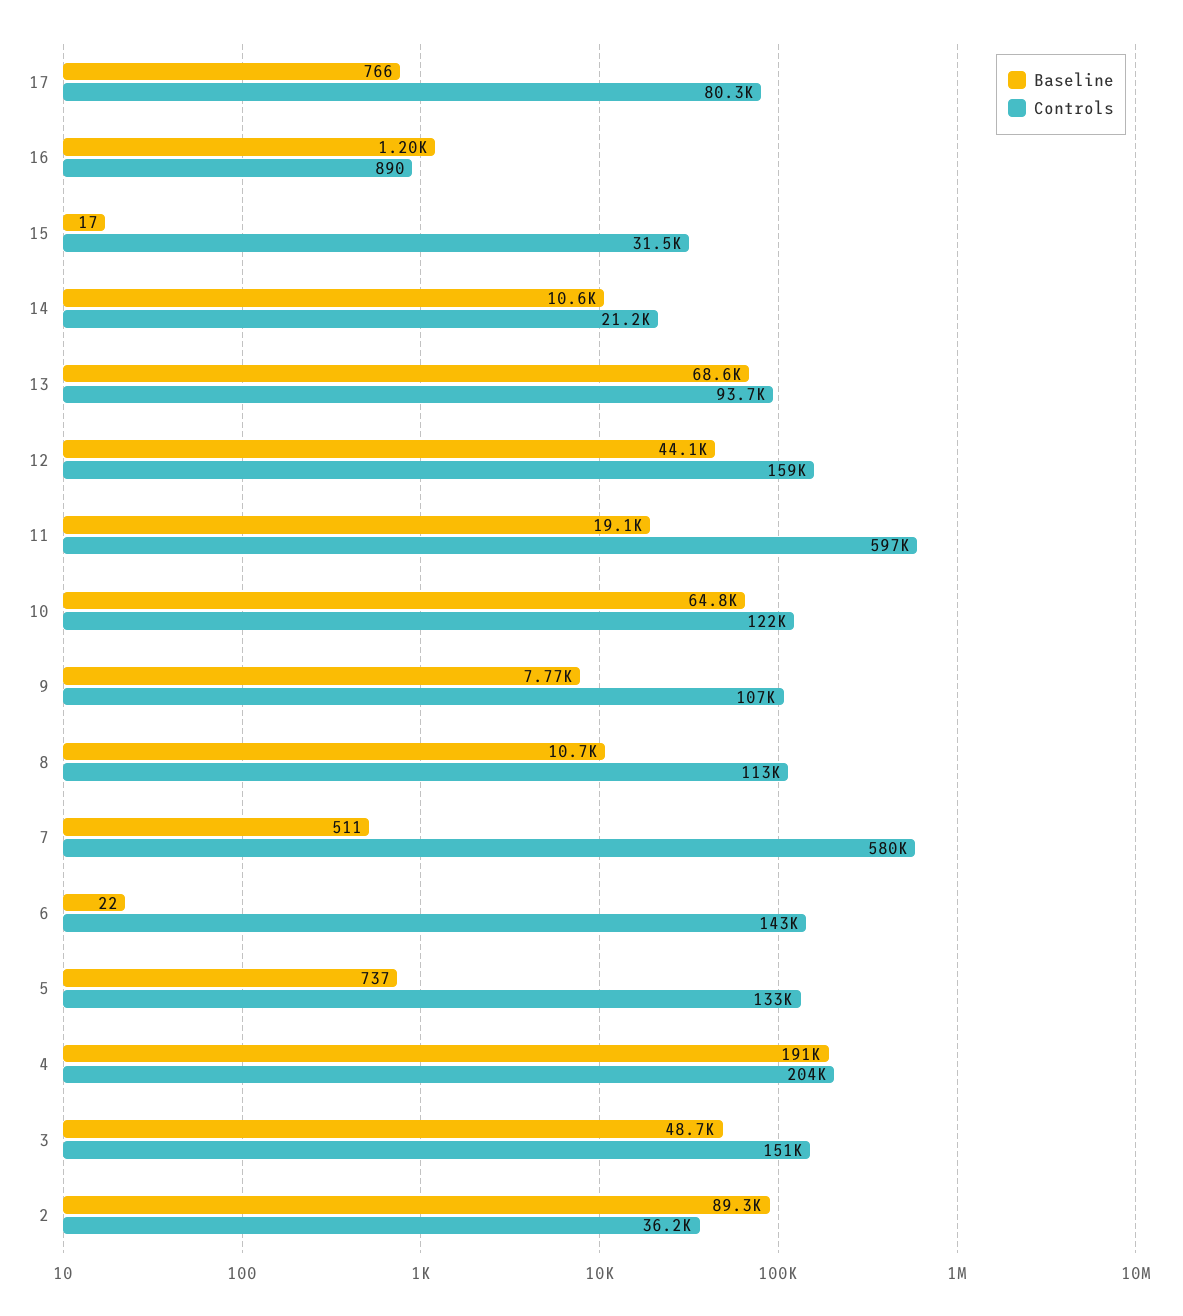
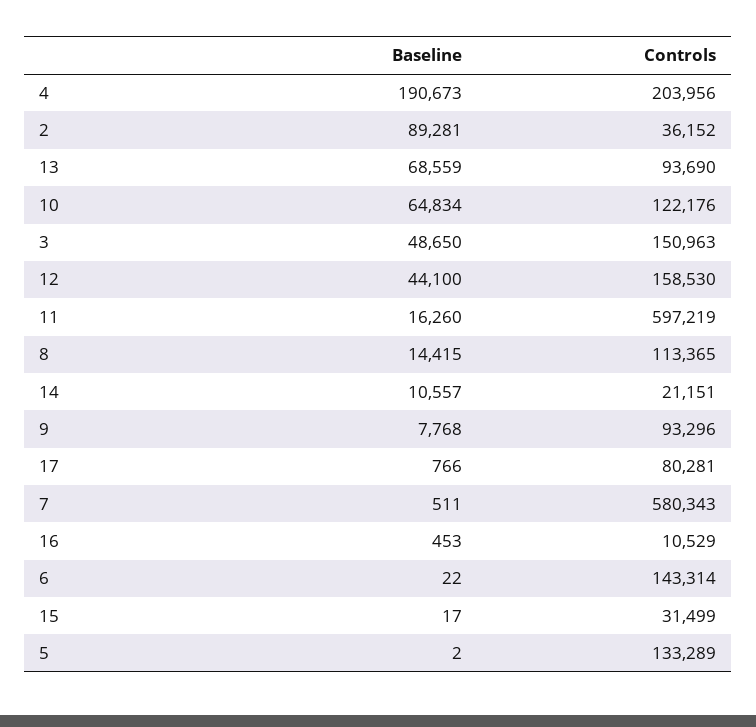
Baseline, 16: 1200 -> 453
Controls, 16: 890 -> 10529
Baseline, 11: 19100 -> 16260
Controls, 9: 107000 -> 93296
Baseline, 8: 10700 -> 14415
Baseline, 5: 737 -> 2

